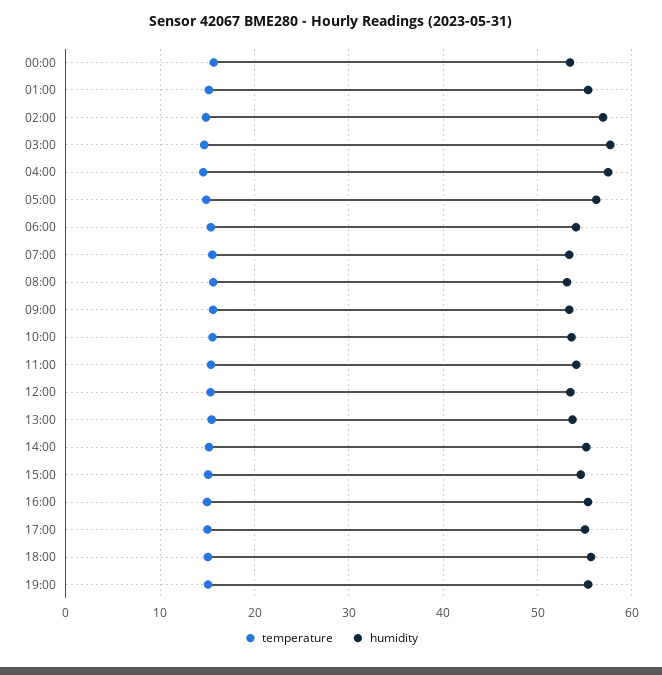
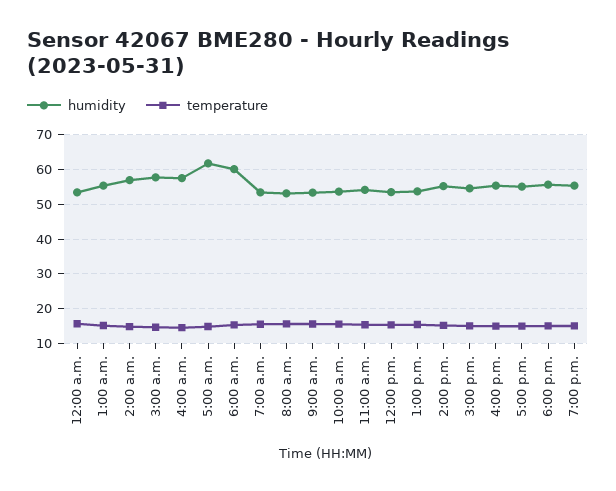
humidity, 05:00: 56 -> 62
humidity, 06:00: 54 -> 60

